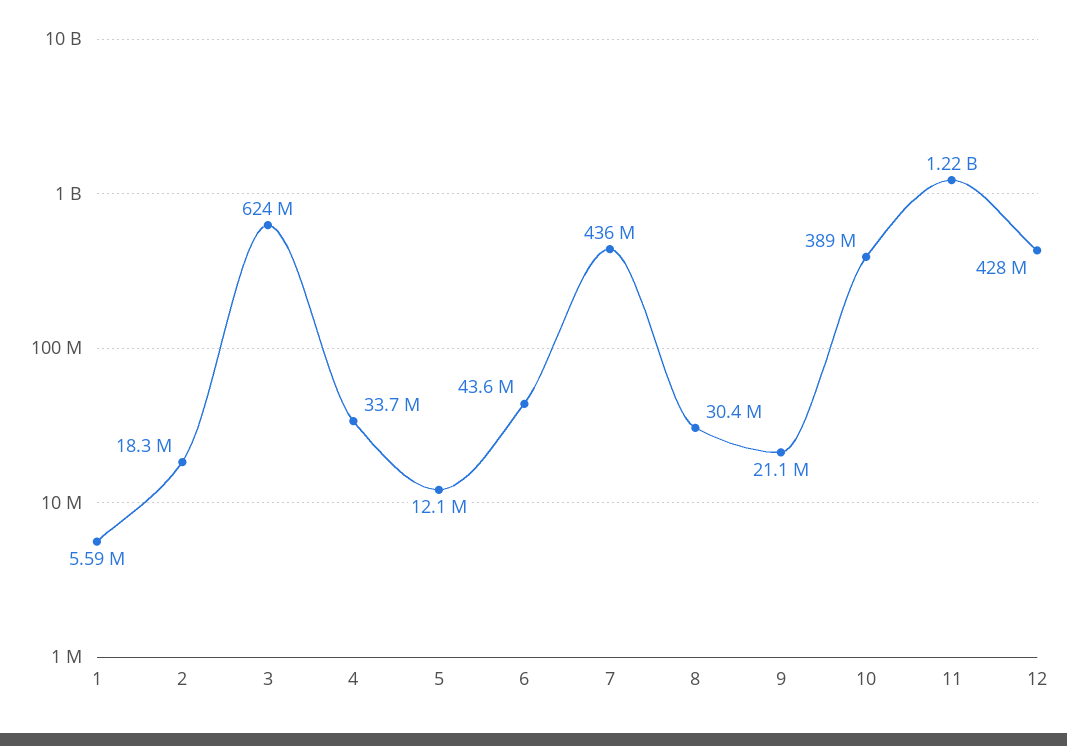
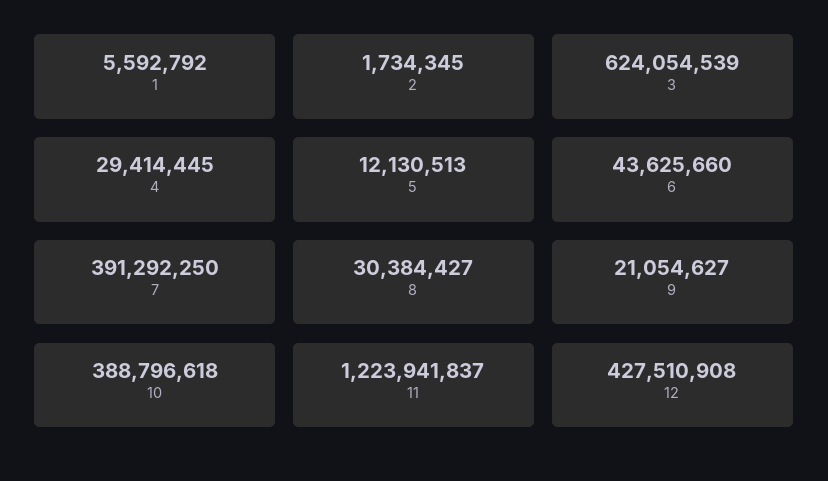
2: 18300000 -> 1734345
4: 33700000 -> 29414445
7: 436000000 -> 391292250

